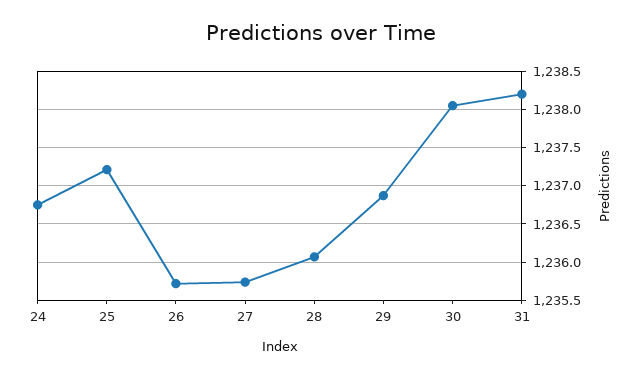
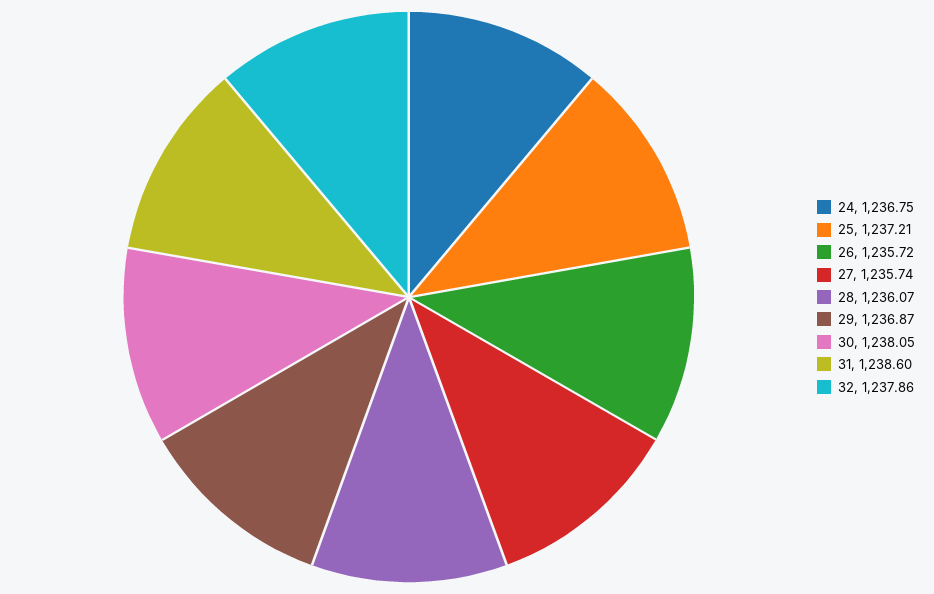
31: 1238.2 -> 1238.6
32: none -> 1237.86

